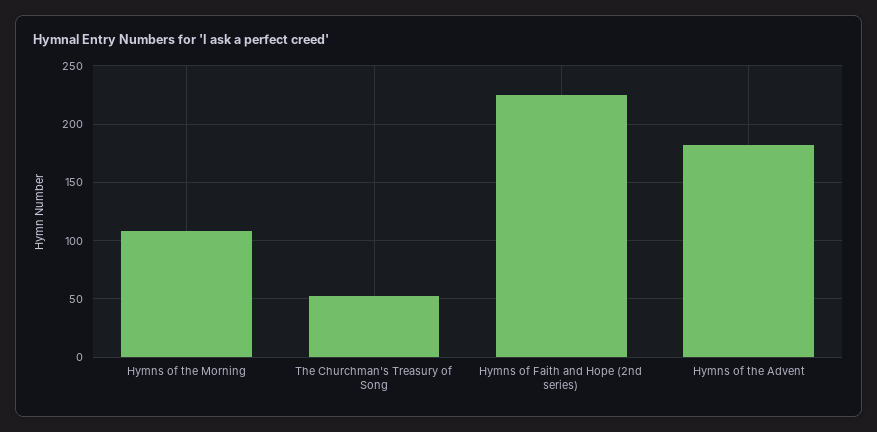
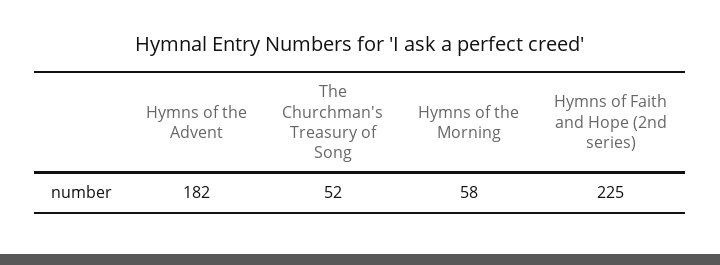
Hymns of the Morning: 110 -> 58

